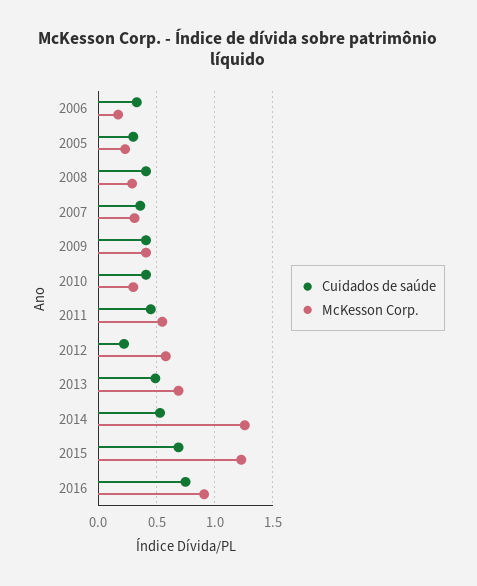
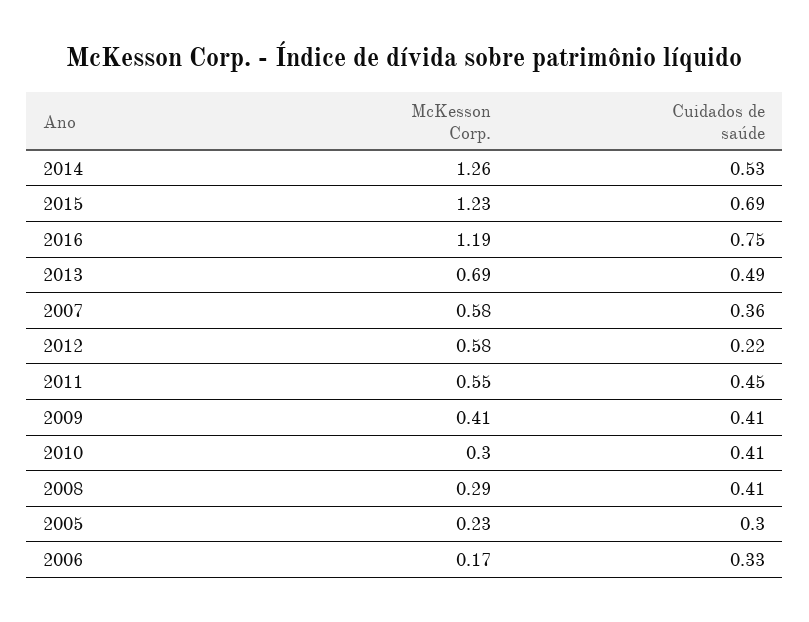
McKesson Corp., 2007: 0.3 -> 0.58
McKesson Corp., 2016: 0.9 -> 1.19

